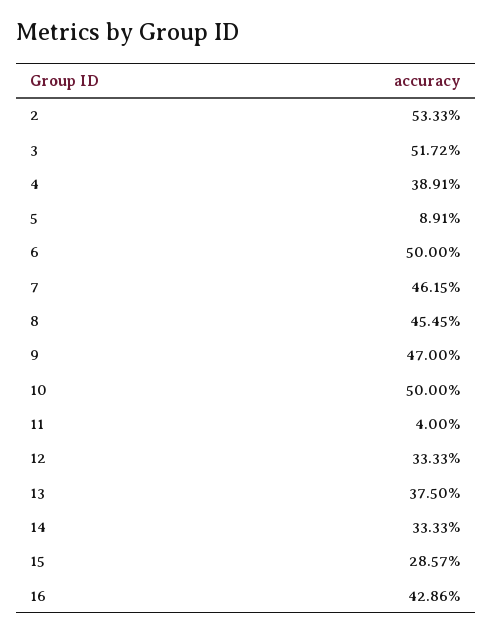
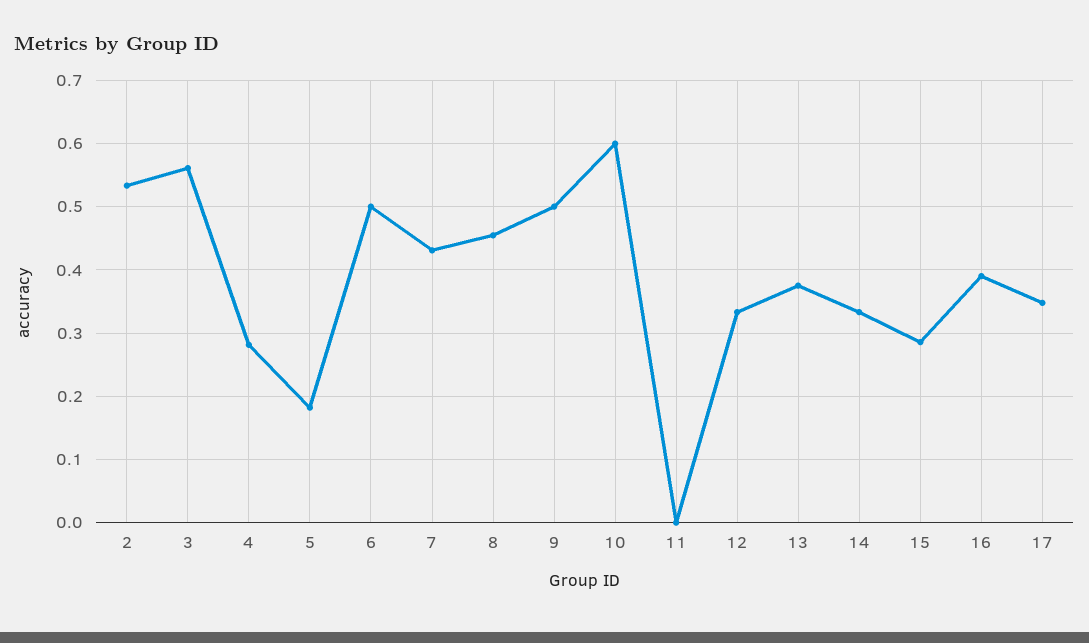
3: 0.5172 -> 0.56
4: 0.3891 -> 0.28
5: 0.0891 -> 0.18
7: 0.4615 -> 0.43
9: 0.47 -> 0.5
10: 0.5 -> 0.6
11: 0.04 -> 0
16: 0.4286 -> 0.39
17: none -> 0.35

